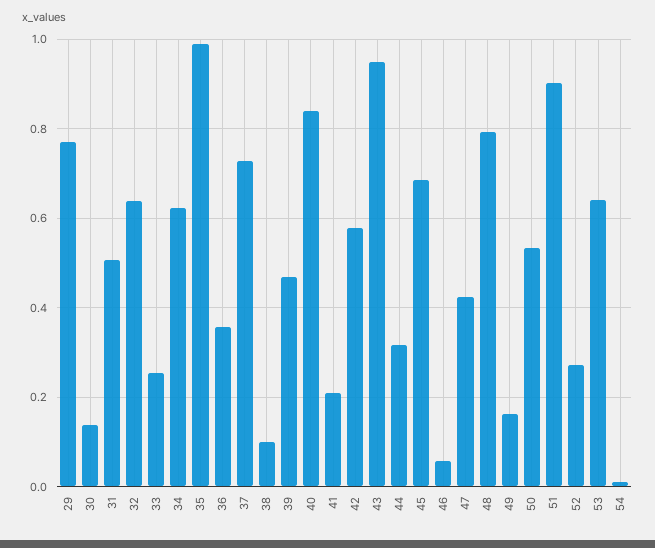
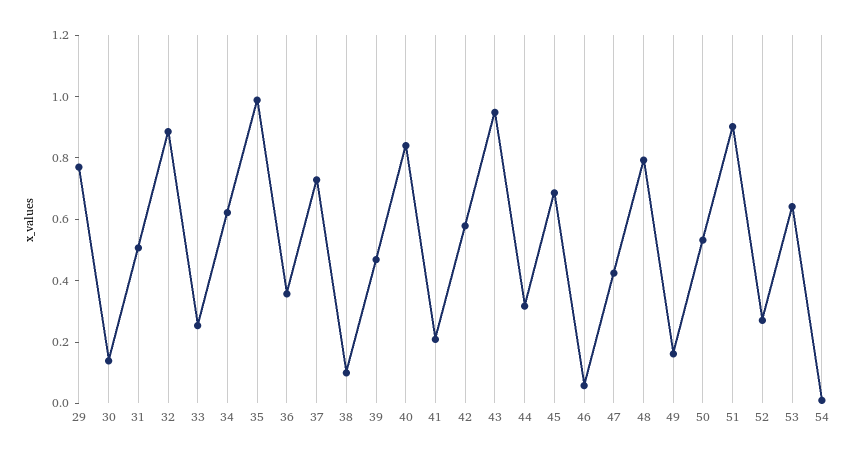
32: 0.64 -> 0.9

